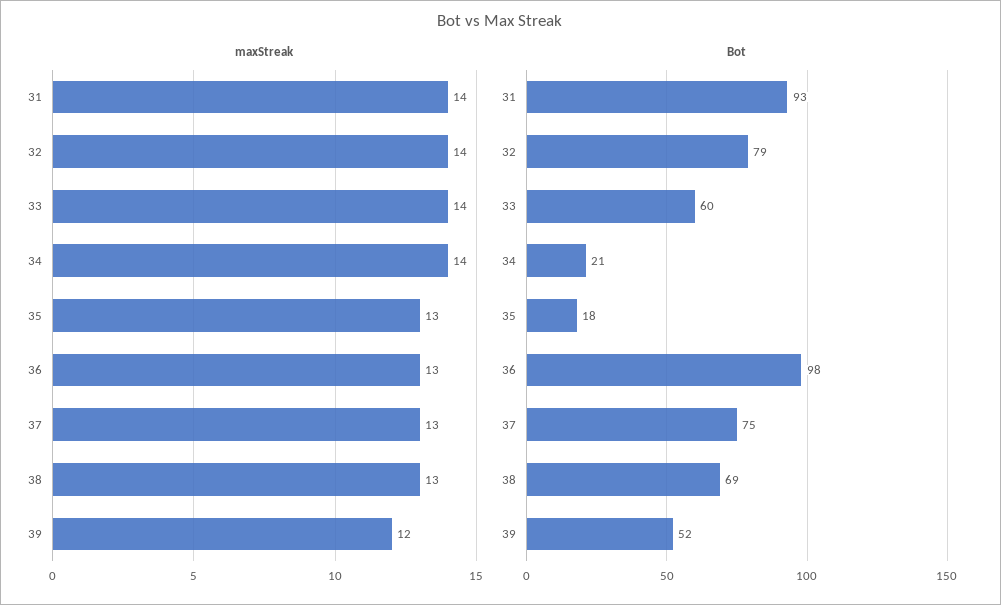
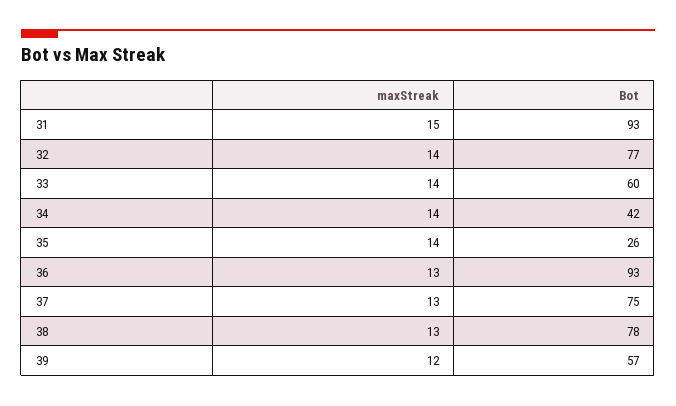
maxStreak, 31: 14 -> 15
maxStreak, 35: 13 -> 14
Bot, 32: 79 -> 77
Bot, 34: 21 -> 42
Bot, 35: 18 -> 26
Bot, 36: 98 -> 93
Bot, 38: 69 -> 78
Bot, 39: 52 -> 57

